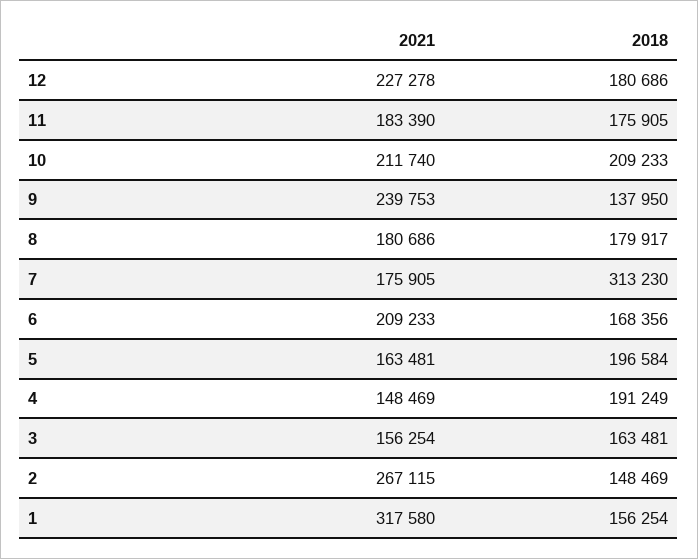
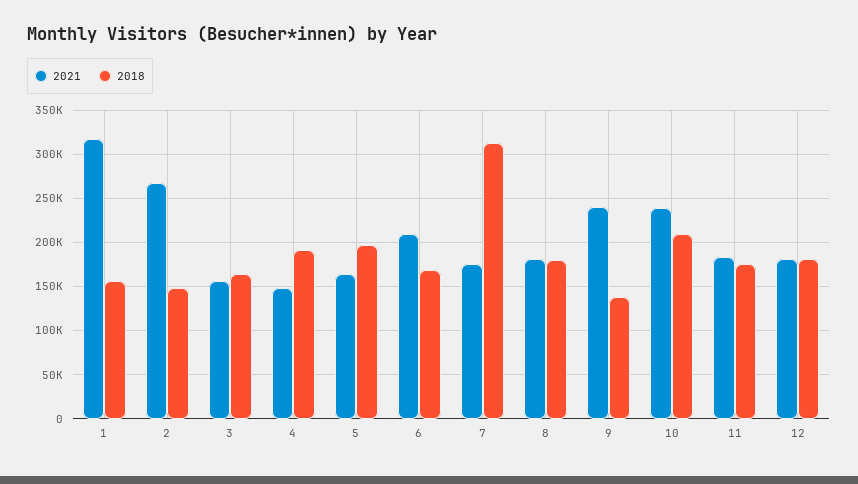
2021, 12: 227278 -> 180000
2021, 10: 211740 -> 240000

